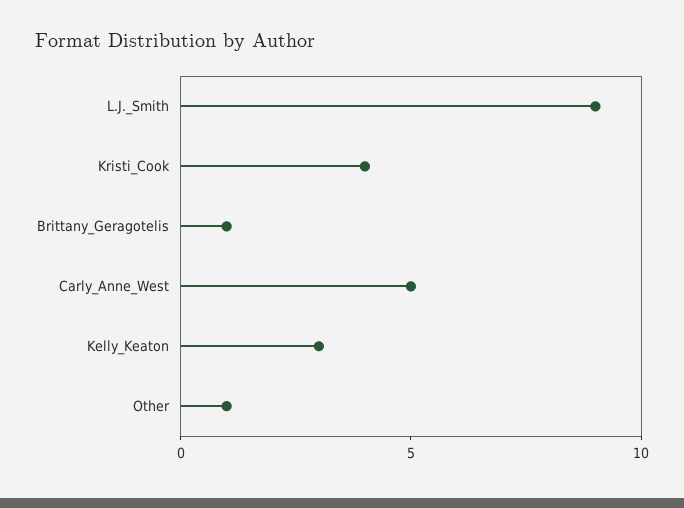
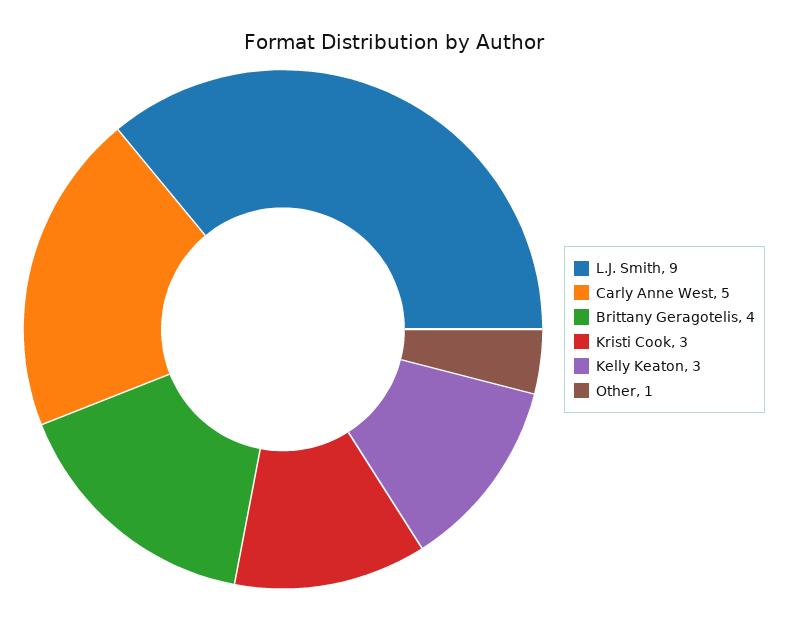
Kristi_Cook: 4 -> 3
Brittany_Geragotelis: 1 -> 4

